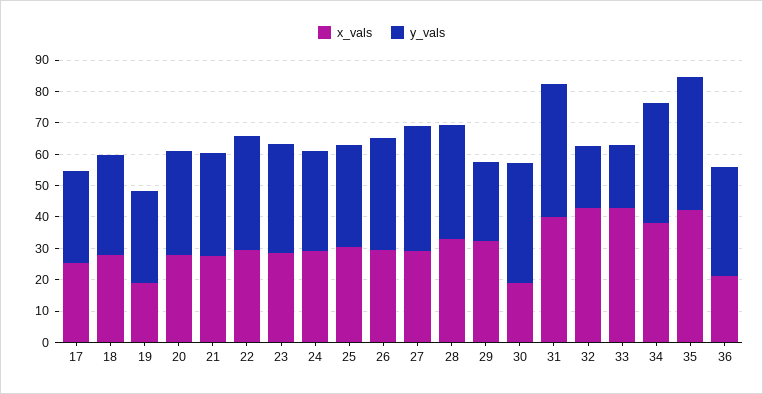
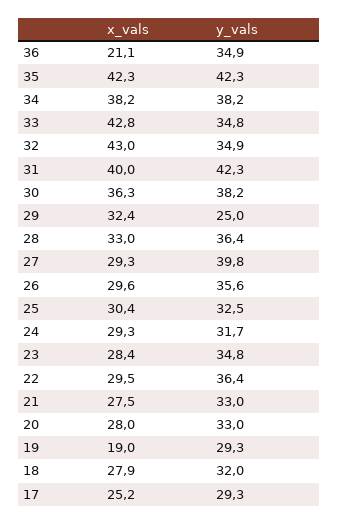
x_vals, 30: 20 -> 36.3
y_vals, 32: 20 -> 34.9
y_vals, 33: 20 -> 34.8

